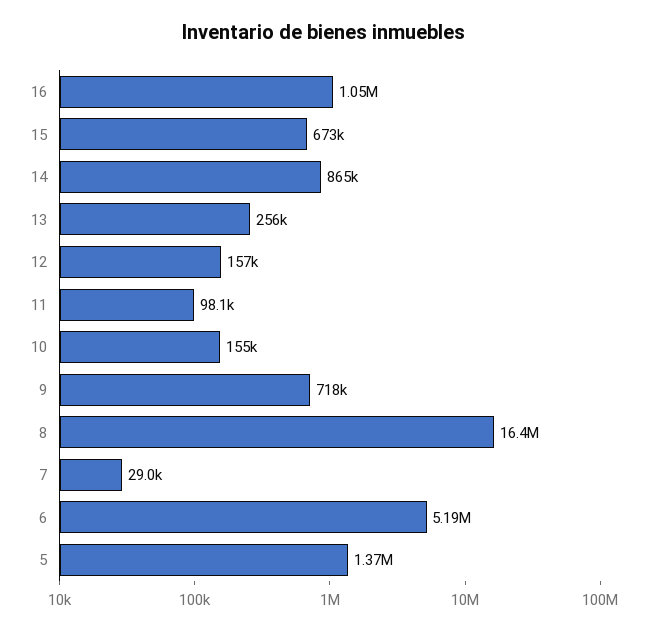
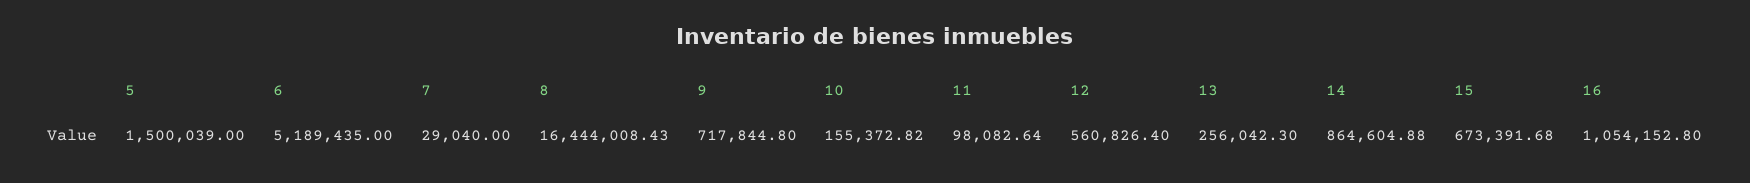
12: 157000 -> 560826.4
5: 1370000 -> 1500039

